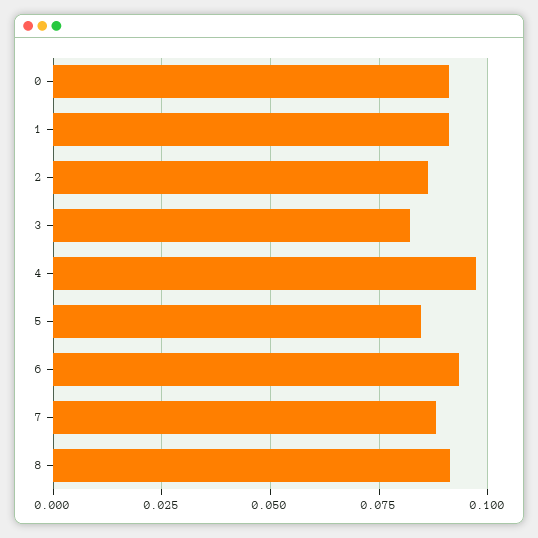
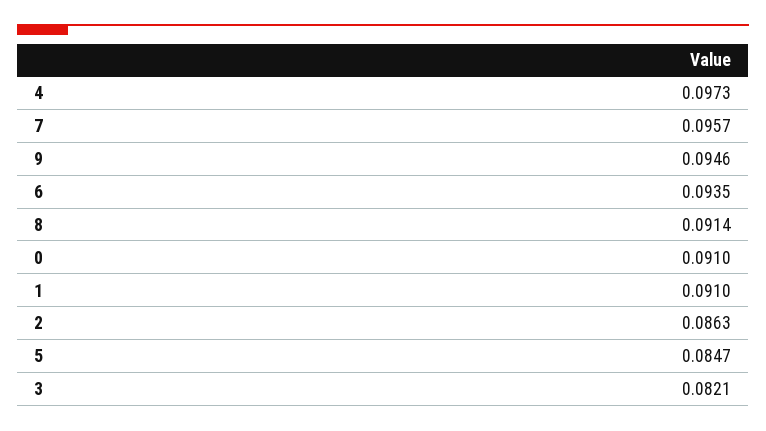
7: 0.0875 -> 0.0957
9: none -> 0.0946

